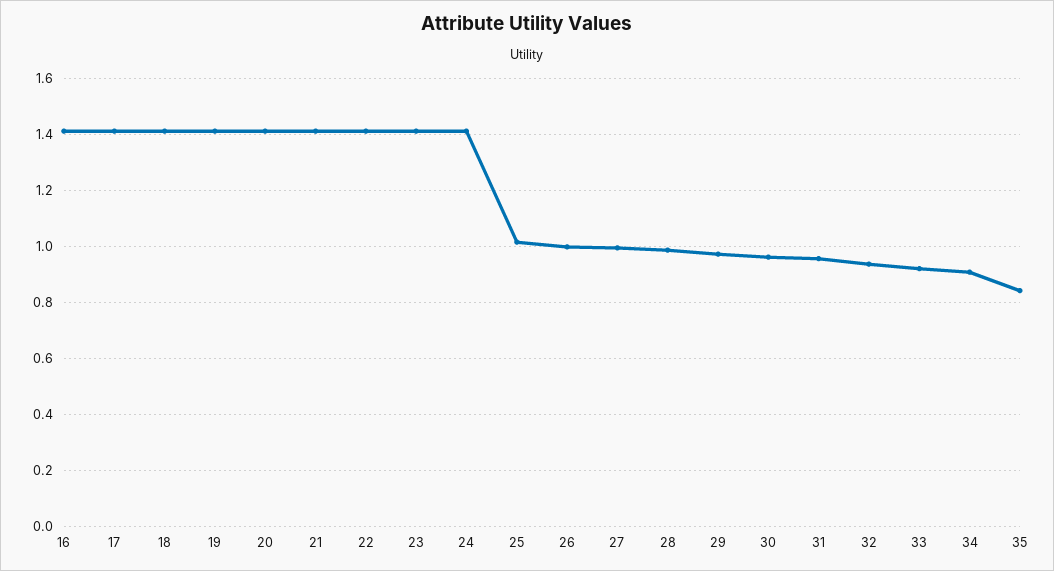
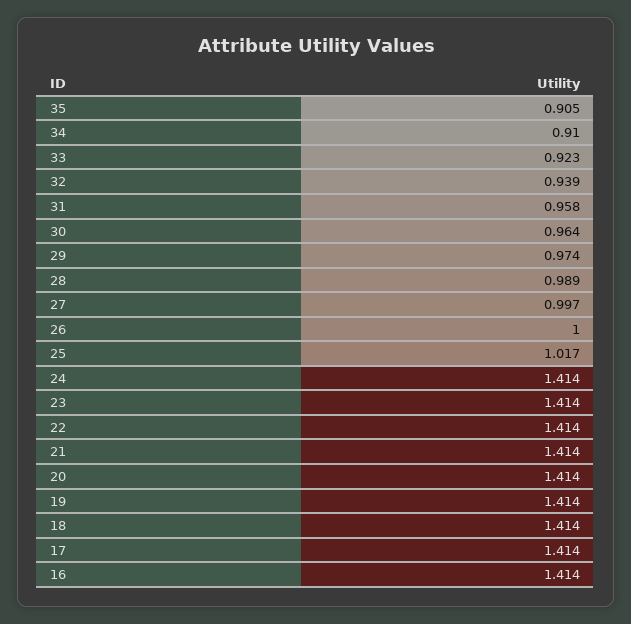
35: 0.85 -> 0.905

